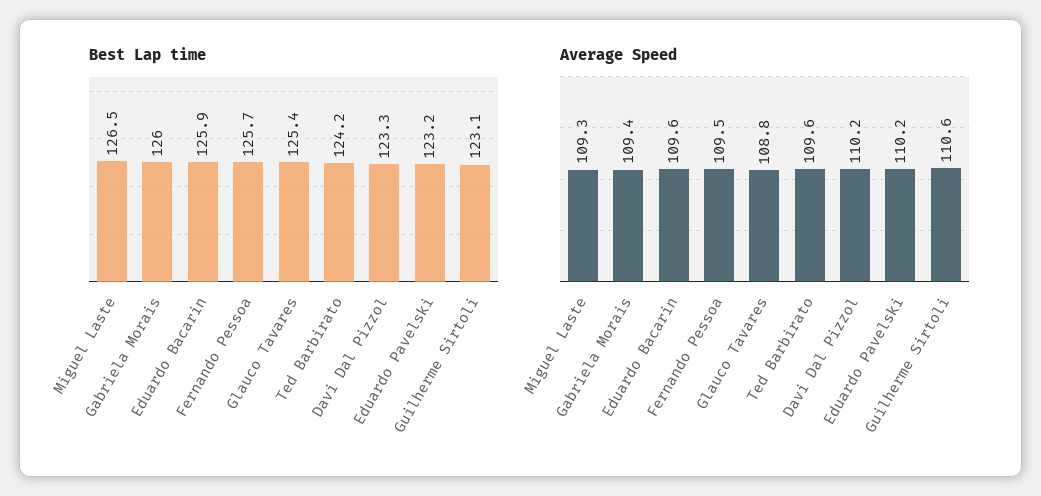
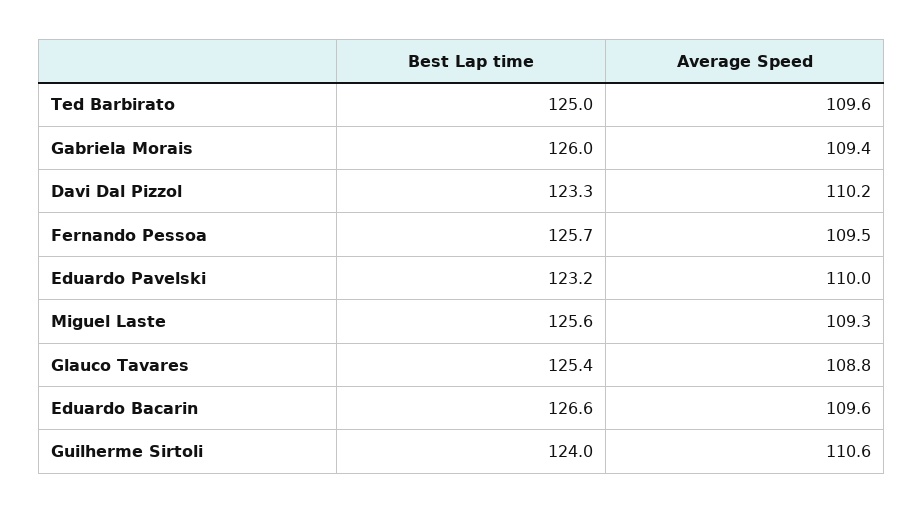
Best Lap time, Miguel Laste: 126.5 -> 125.6
Best Lap time, Eduardo Bacarin: 125.9 -> 126.6
Best Lap time, Ted Barbirato: 124.2 -> 125
Best Lap time, Guilherme Sirtoli: 123.1 -> 124
Average Speed, Eduardo Pavelski: 110.2 -> 110

